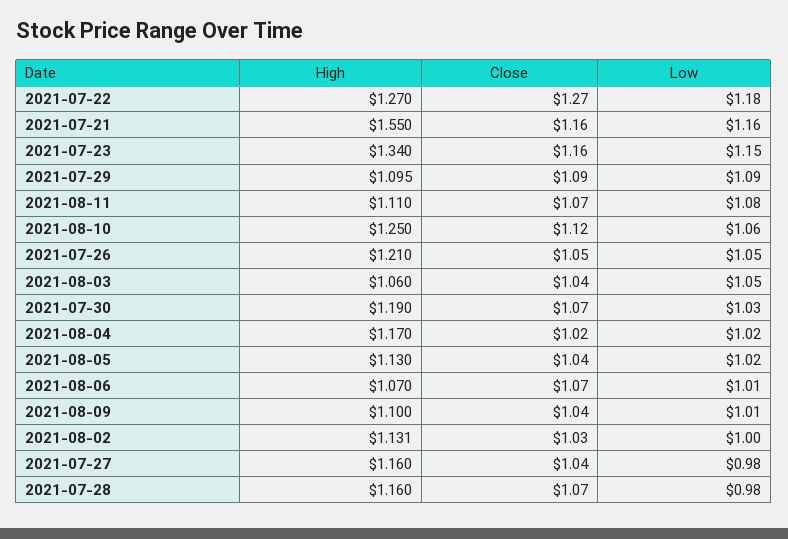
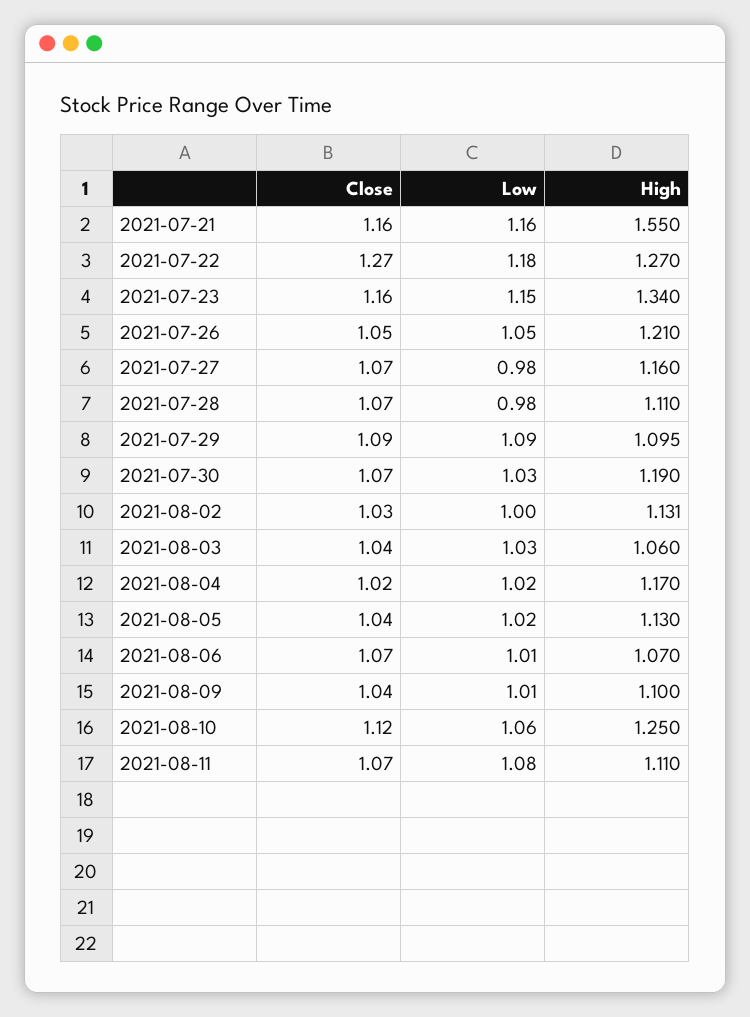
Low, 2021-08-03: 1.05 -> 1.03
Close, 2021-07-27: 1.04 -> 1.07
High, 2021-07-28: 1.16 -> 1.11

